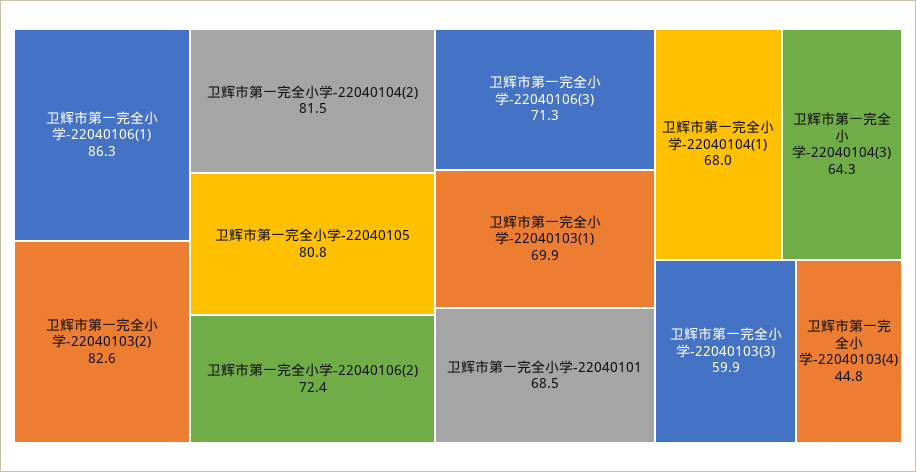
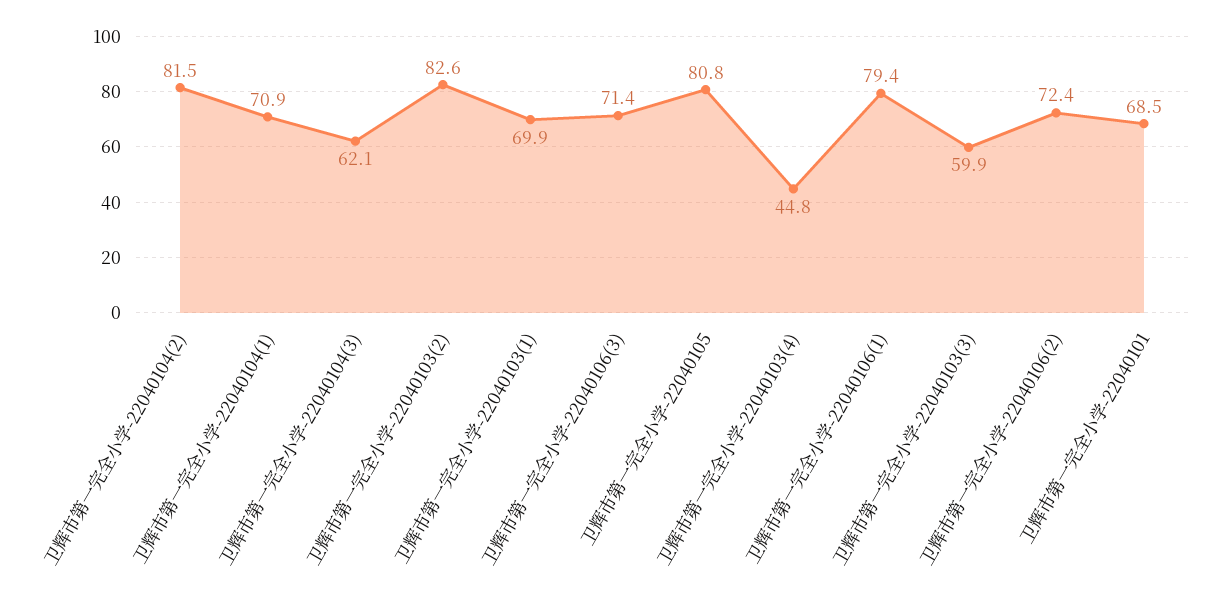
卫辉市第一完全小学-22040106(1): 86.3 -> 79.4
卫辉市第一完全小学-22040106(3): 71.3 -> 71.4
卫辉市第一完全小学-22040104(1): 68 -> 70.9
卫辉市第一完全小学-22040104(3): 64.3 -> 62.1

